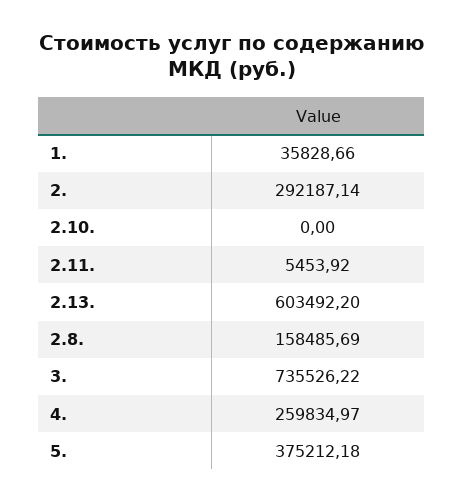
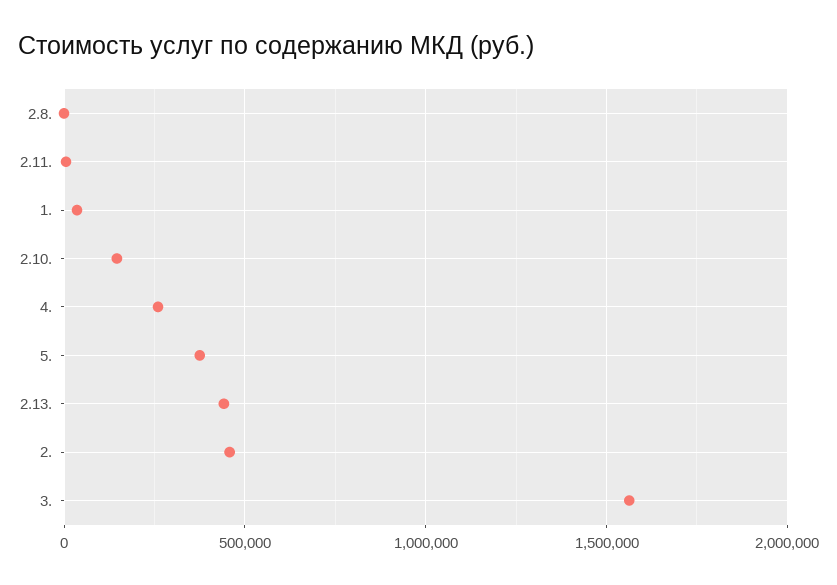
2.: 292187.14 -> 450000
2.10.: 0 -> 150000
2.13.: 603492.2 -> 450000
2.8.: 158485.69 -> 0
3.: 735526.22 -> 1550000

